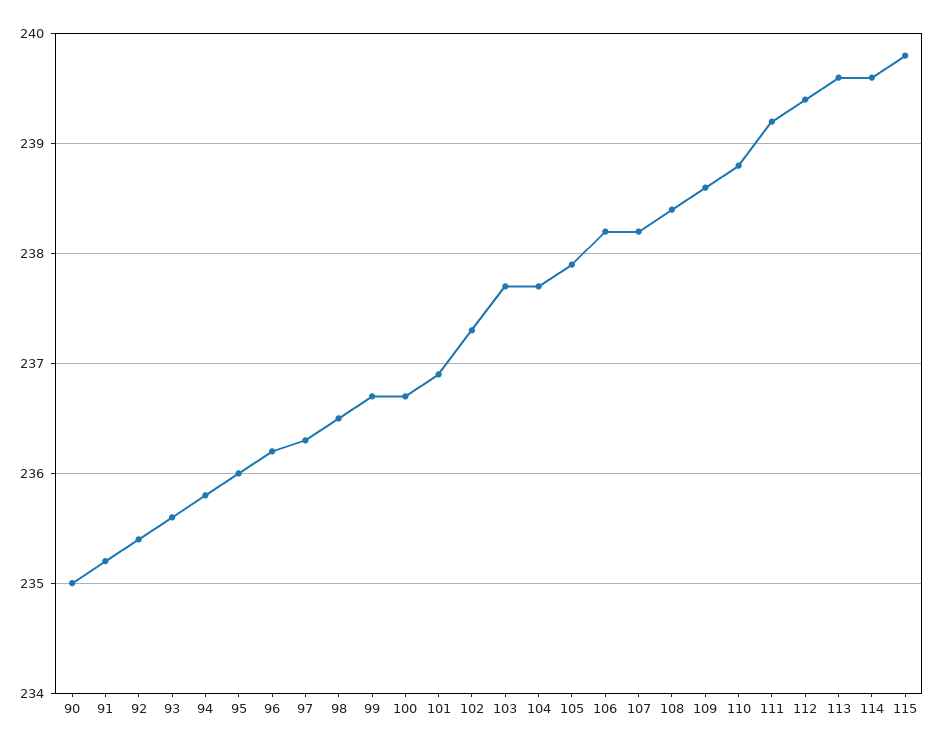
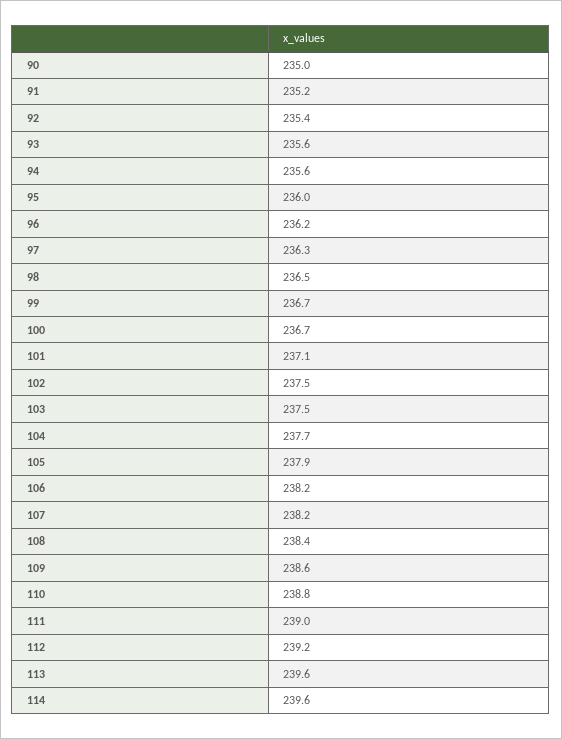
94: 235.8 -> 235.6
101: 236.9 -> 237.1
102: 237.3 -> 237.5
103: 237.7 -> 237.5
111: 239.2 -> 239
112: 239.4 -> 239.2
115: 239.8 -> none

